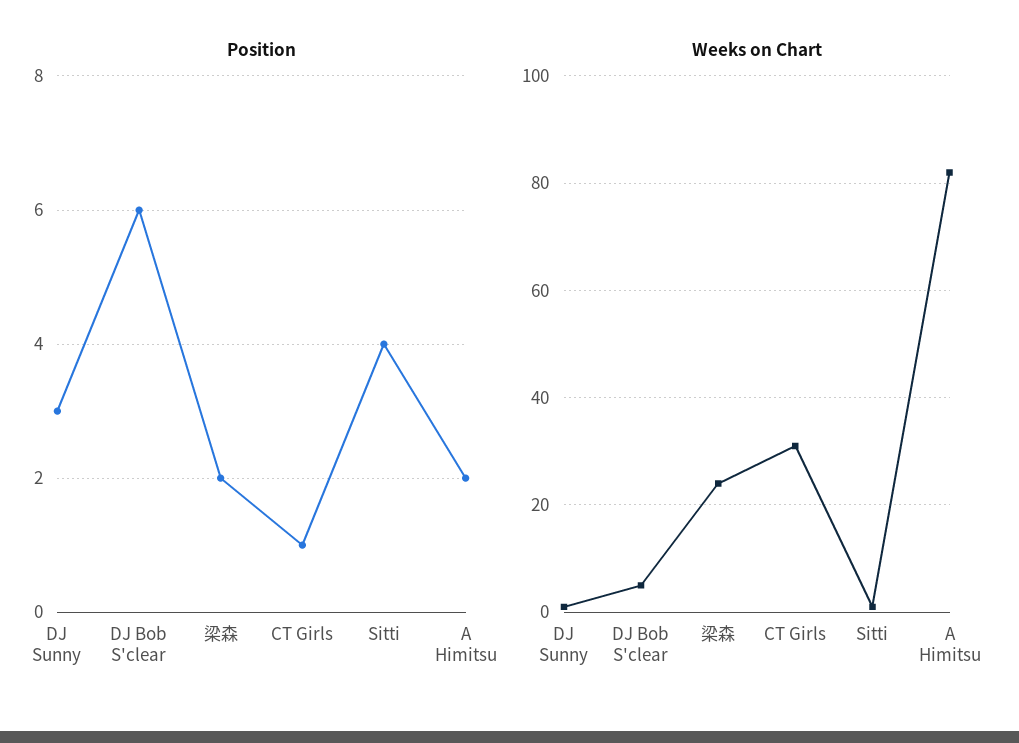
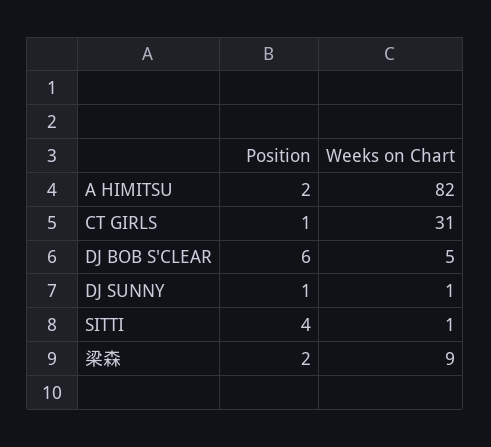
Position, DJ Sunny: 3 -> 1
Weeks on Chart, 梁森: 25 -> 9

